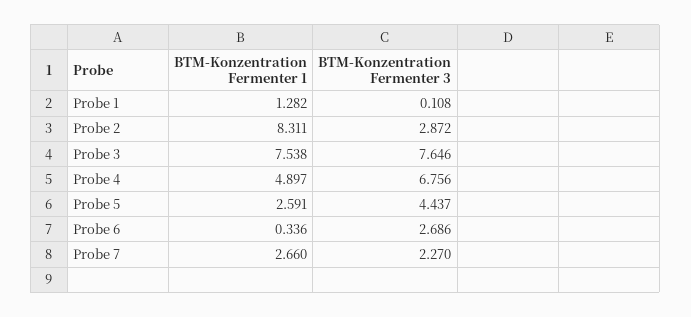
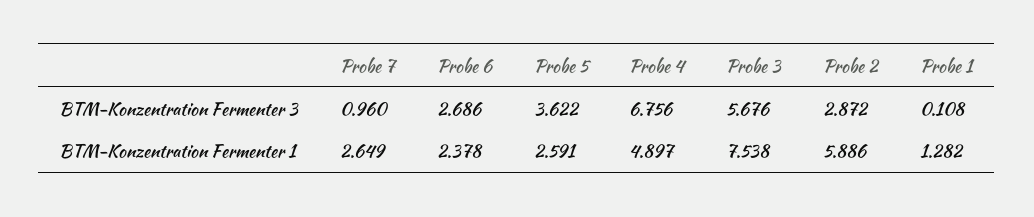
BTM-Konzentration Fermenter 1, Probe 2: 8.311 -> 5.886
BTM-Konzentration Fermenter 3, Probe 3: 7.646 -> 5.676
BTM-Konzentration Fermenter 3, Probe 5: 4.437 -> 3.622
BTM-Konzentration Fermenter 1, Probe 6: 0.336 -> 2.378
BTM-Konzentration Fermenter 1, Probe 7: 2.66 -> 2.649
BTM-Konzentration Fermenter 3, Probe 7: 2.27 -> 0.96

